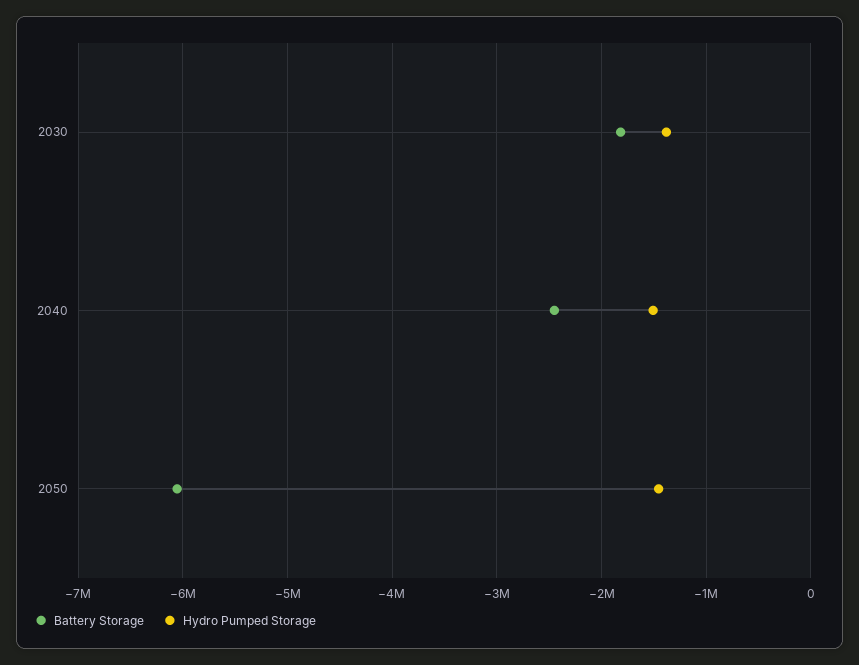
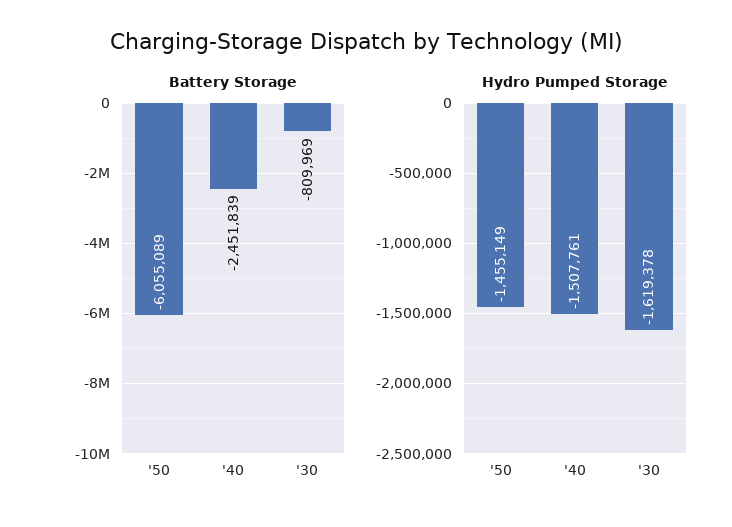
Battery Storage, 2030: -1800000 -> -809969
Hydro Pumped Storage, 2030: -1400000 -> -1619378

